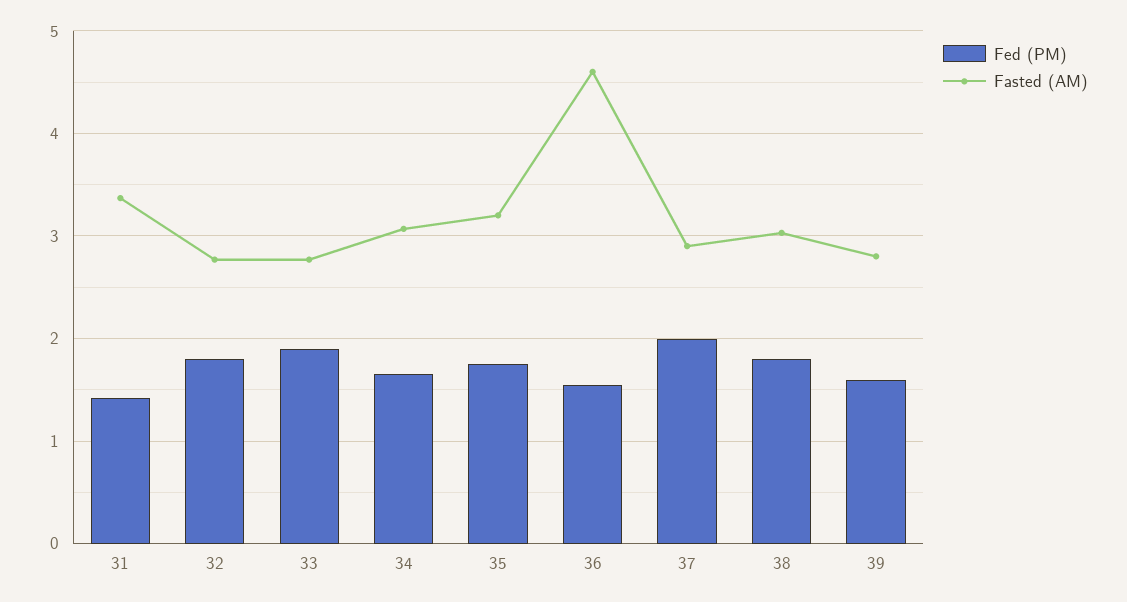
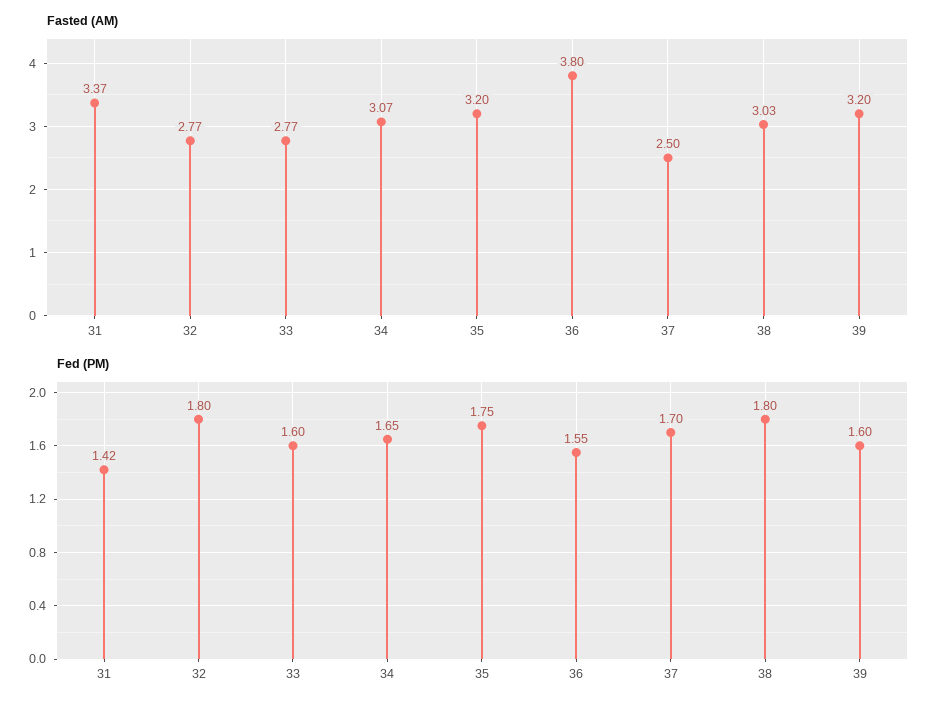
Fed (PM), 33: 1.9 -> 1.6
Fasted (AM), 36: 4.6 -> 3.8
Fed (PM), 37: 2 -> 1.7
Fasted (AM), 37: 2.9 -> 2.5
Fasted (AM), 39: 2.8 -> 3.2

